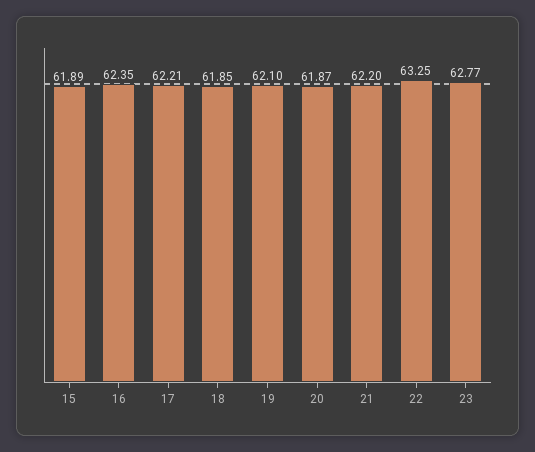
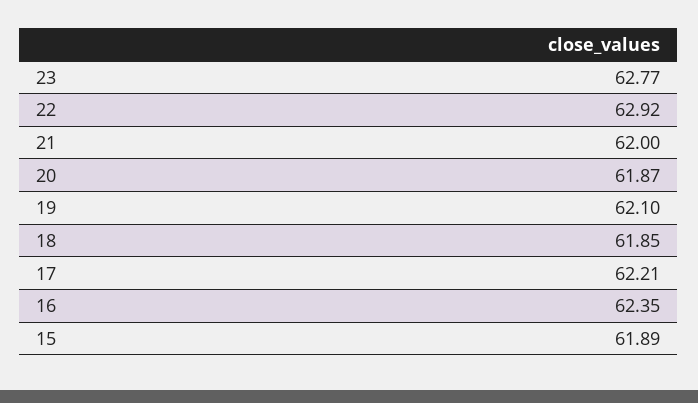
21: 62.2 -> 62
22: 63.25 -> 62.92

